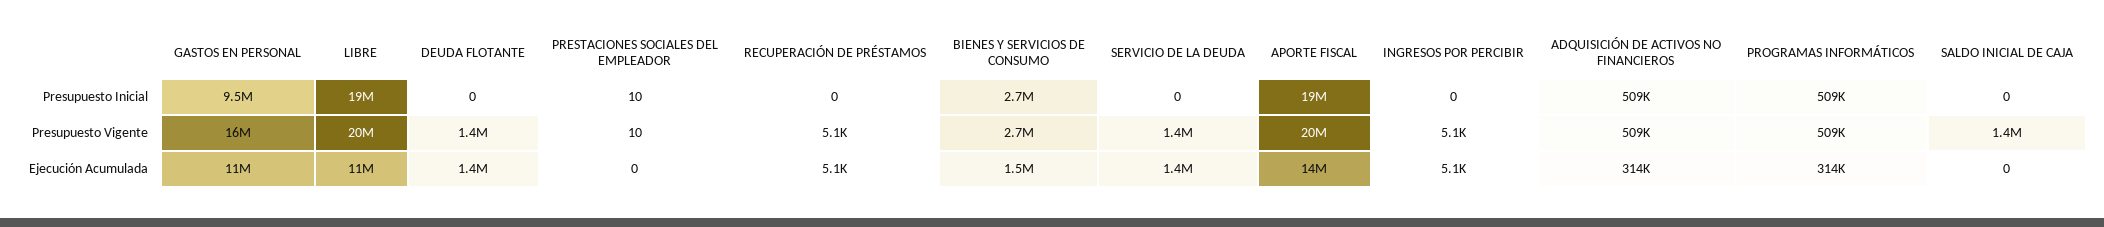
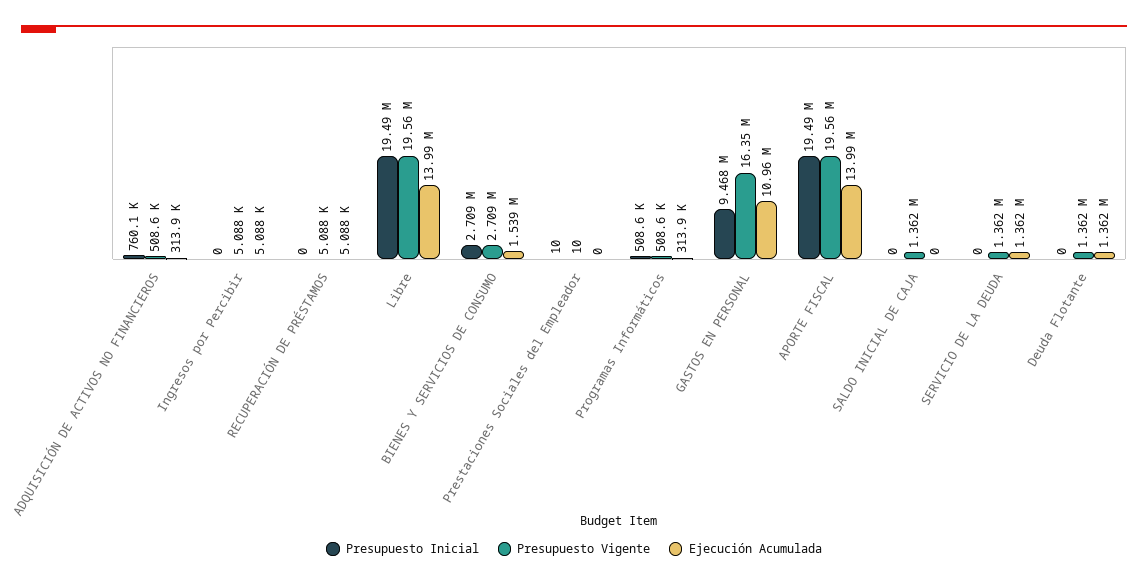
Presupuesto Inicial, ADQUISICIÓN DE ACTIVOS NO FINANCIEROS: 509000 -> 760100
Ejecución Acumulada, LIBRE: 11000000 -> 13990000

